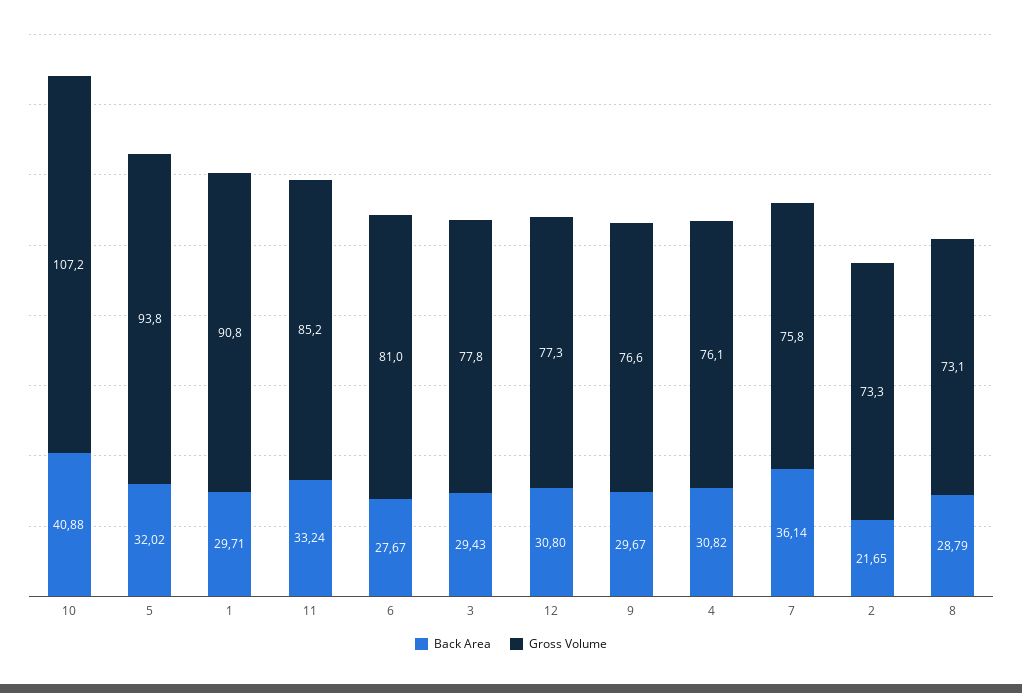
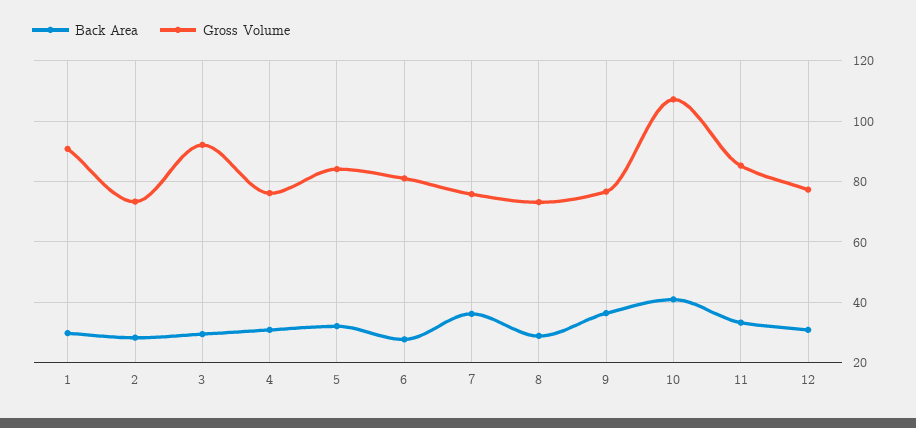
Gross Volume, 5: 93.8 -> 84
Gross Volume, 3: 77.8 -> 92
Back Area, 9: 29.67 -> 36
Back Area, 2: 21.65 -> 28

